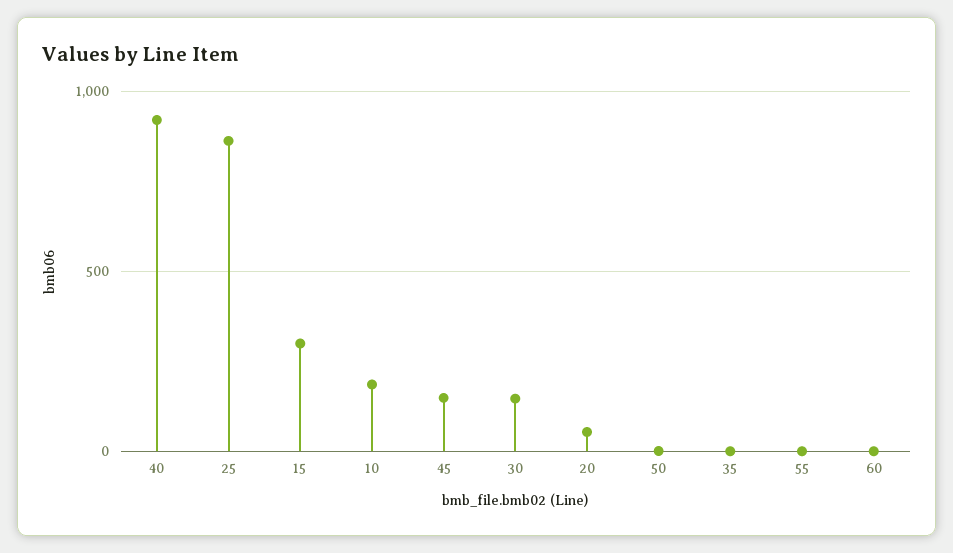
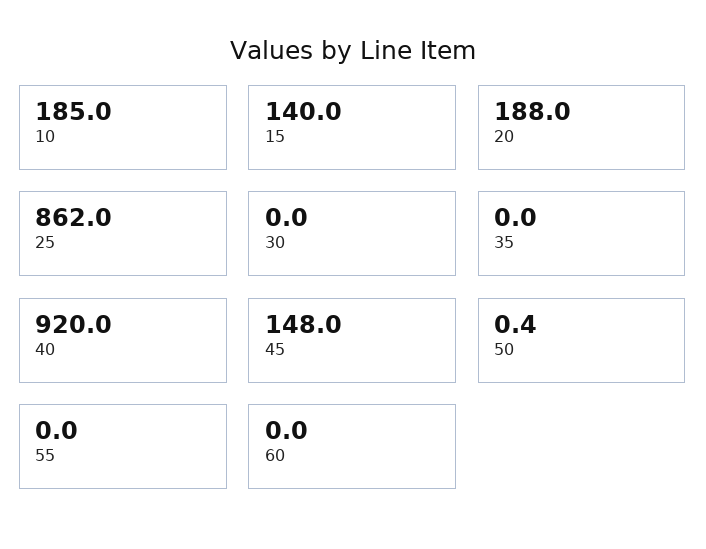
15: 300 -> 140
30: 150 -> 0
20: 50 -> 188

